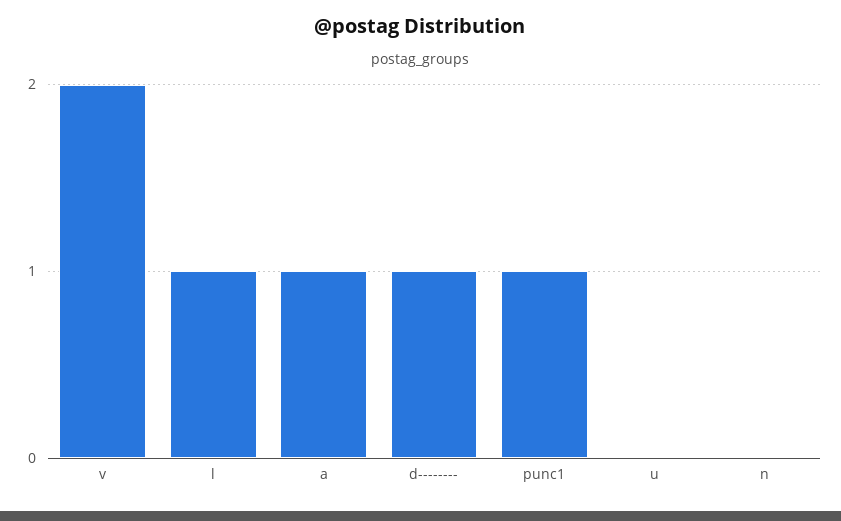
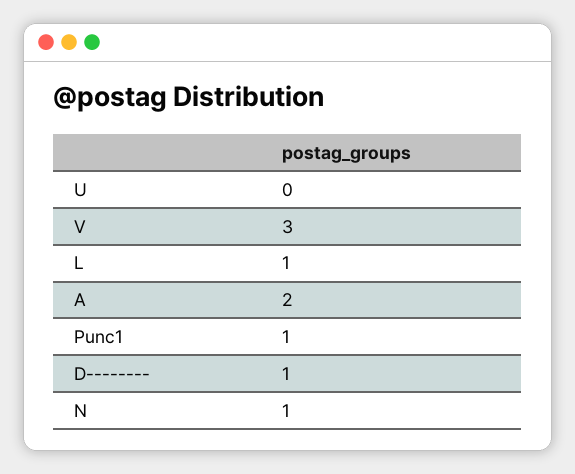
v: 2 -> 3
a: 1 -> 2
n: 0 -> 1

